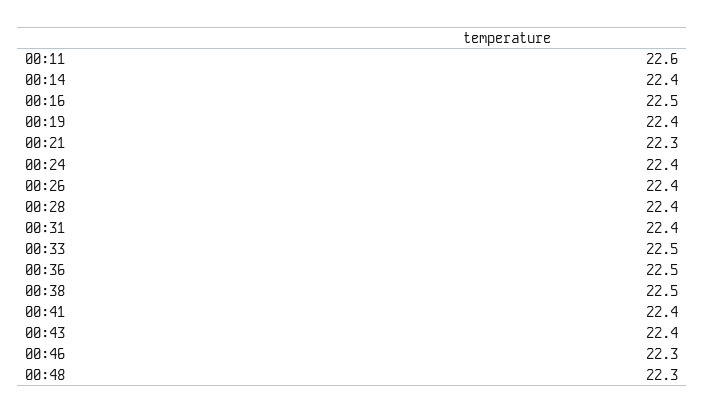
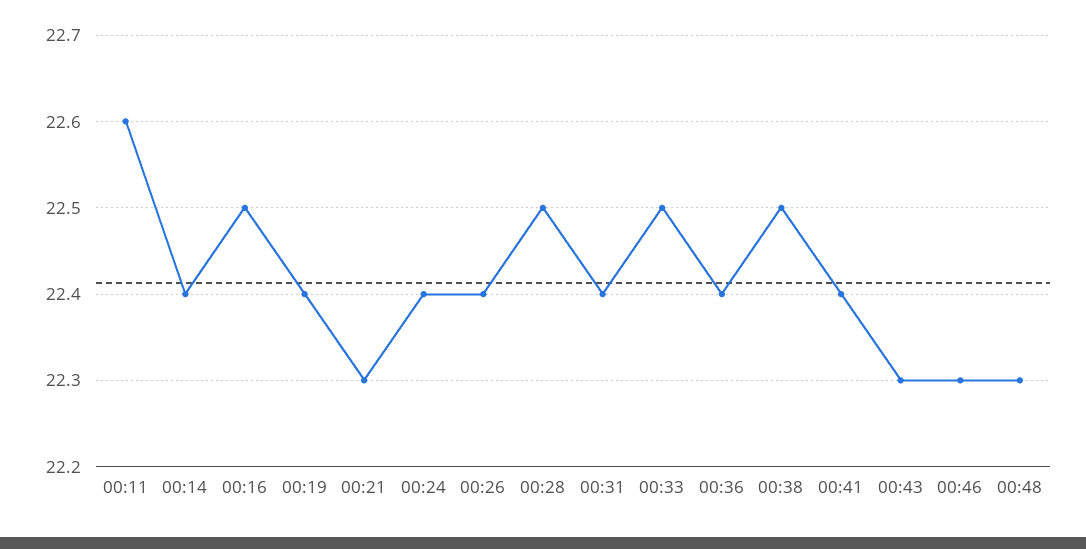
00:28: 22.4 -> 22.5
00:36: 22.5 -> 22.4
00:43: 22.4 -> 22.3

